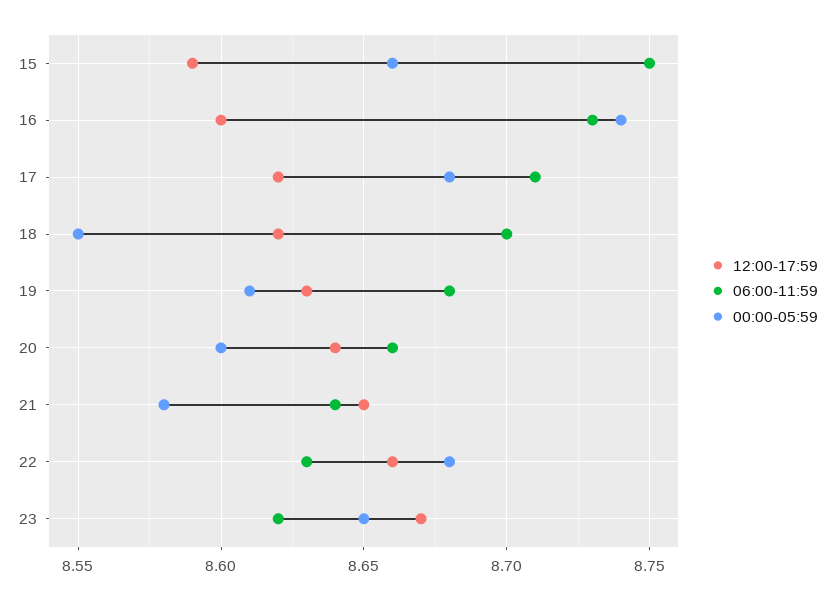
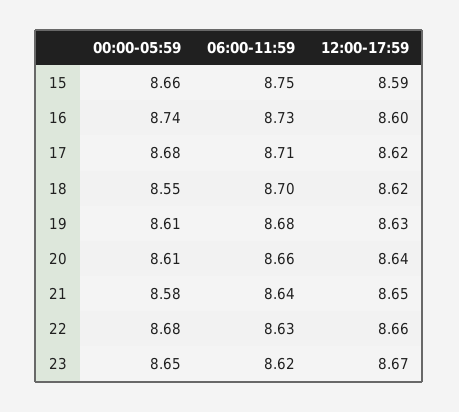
00:00-05:59, 20: 8.6 -> 8.61

